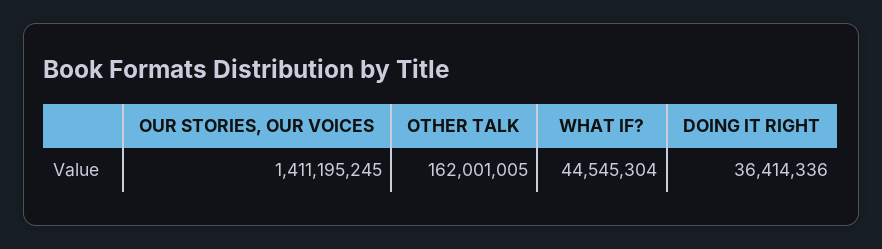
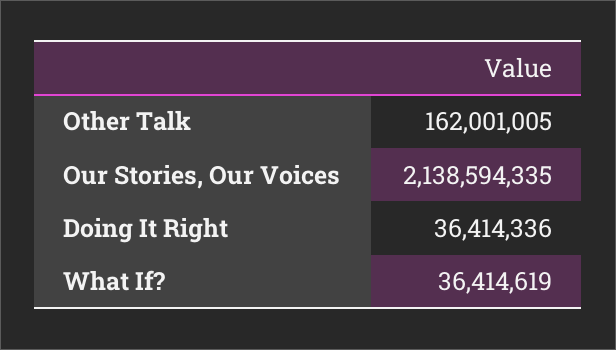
OUR STORIES, OUR VOICES: 1411195245 -> 2138594335
WHAT IF?: 44545304 -> 36414619

